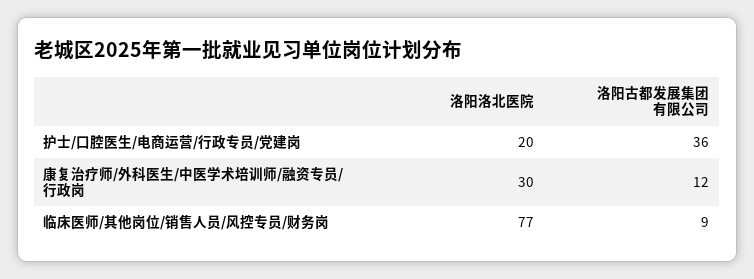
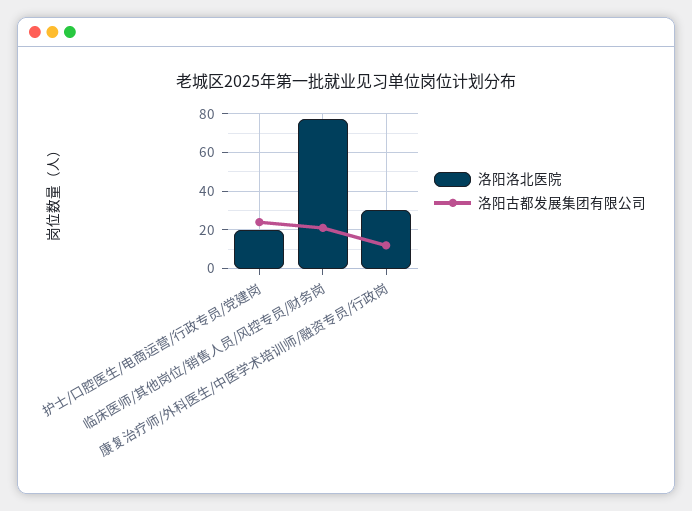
洛阳古都发展集团有限公司, 护士/口腔医生/电商运营/行政专员/党建岗: 36 -> 25
洛阳古都发展集团有限公司, 临床医师/其他岗位/销售人员/风控专员/财务岗: 9 -> 20

